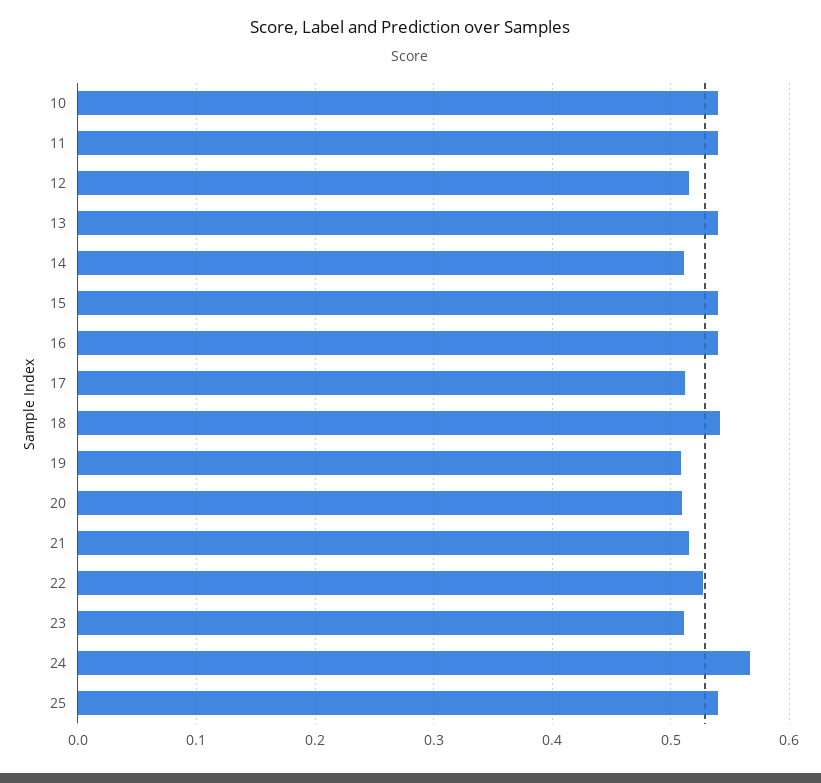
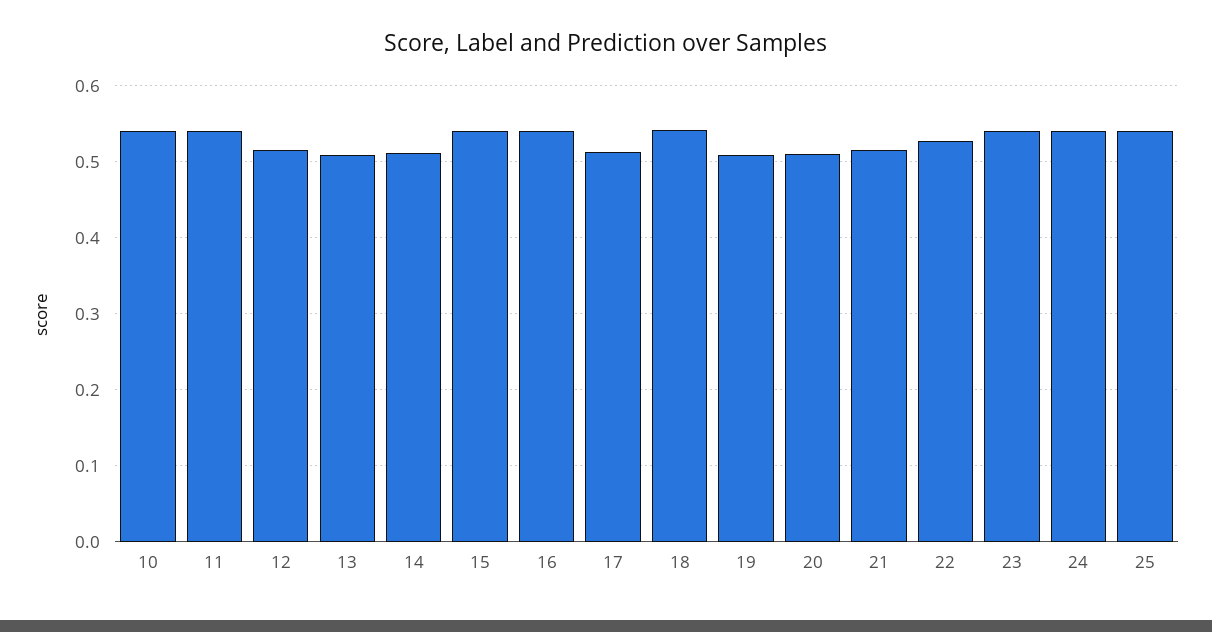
13: 0.54 -> 0.51
23: 0.51 -> 0.54
24: 0.57 -> 0.54

